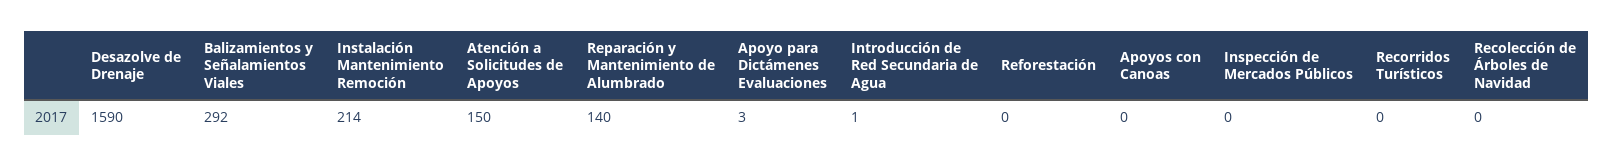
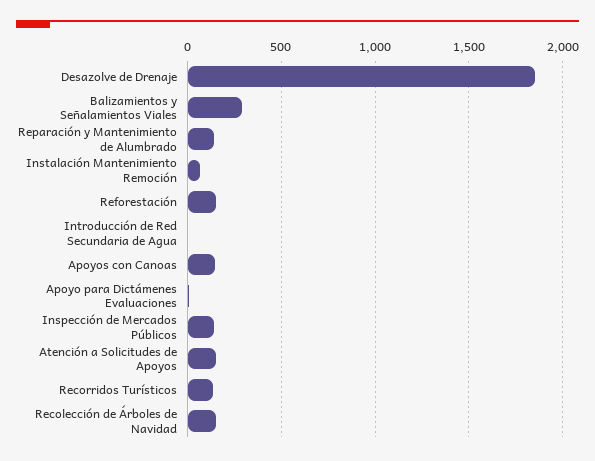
Desazolve de Drenaje: 1590 -> 1850
Instalación Mantenimiento Remoción: 214 -> 50
Reforestación: 0 -> 150
Apoyos con Canoas: 0 -> 150
Inspección de Mercados Públicos: 0 -> 150
Recorridos Turísticos: 0 -> 150
Recolección de Árboles de Navidad: 0 -> 150

